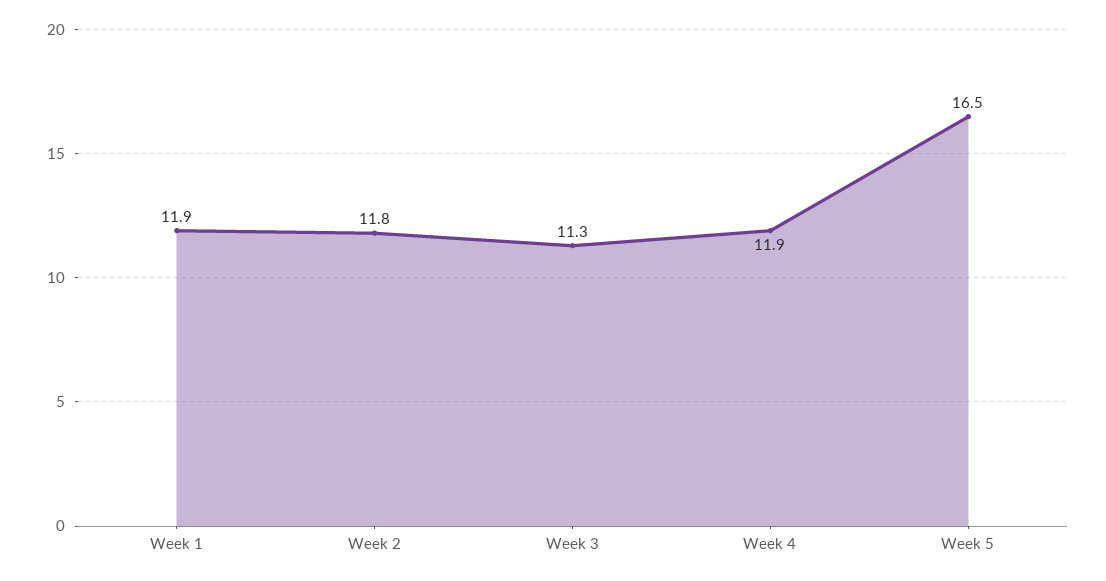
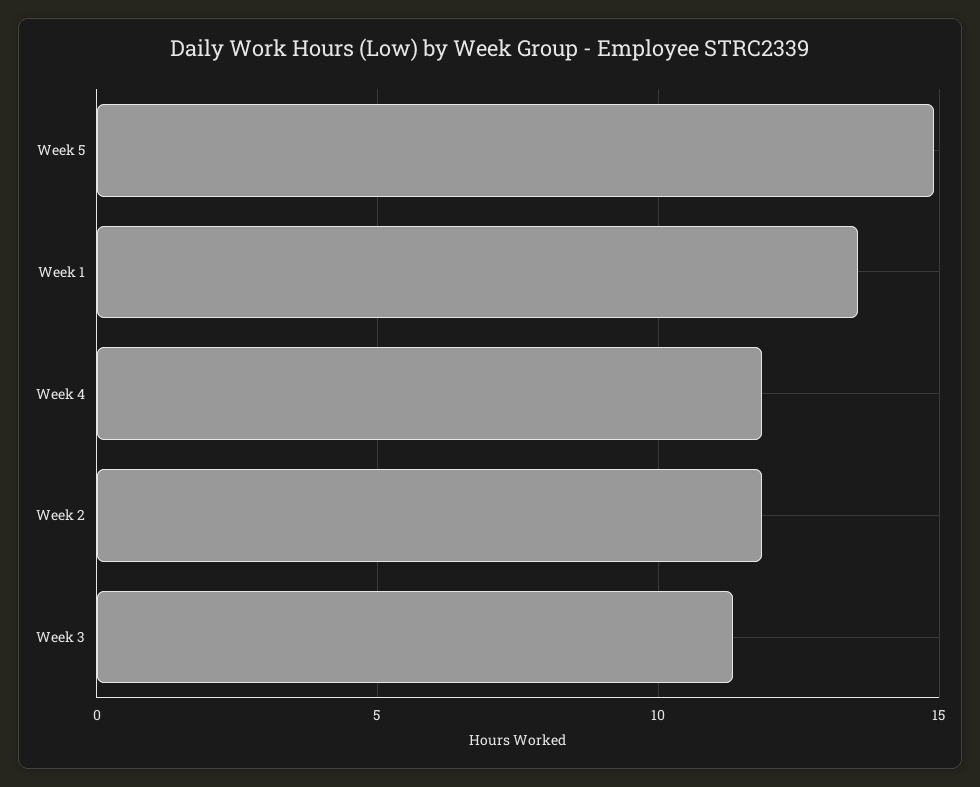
Week 1: 11.9 -> 13.5
Week 5: 16.5 -> 15

